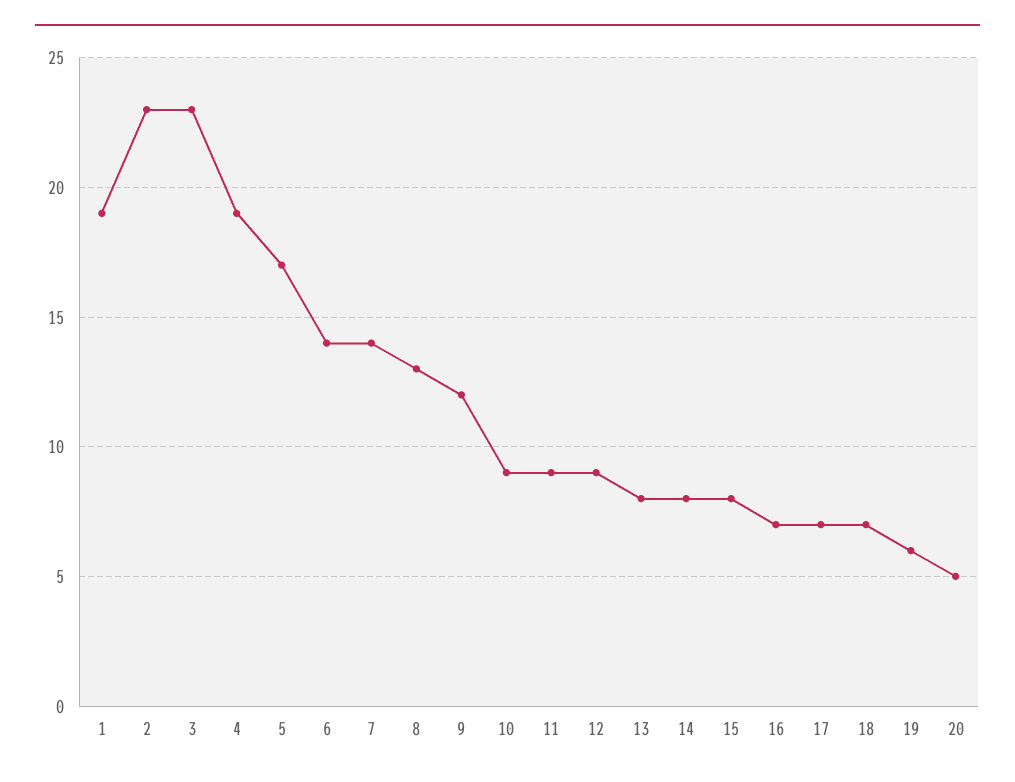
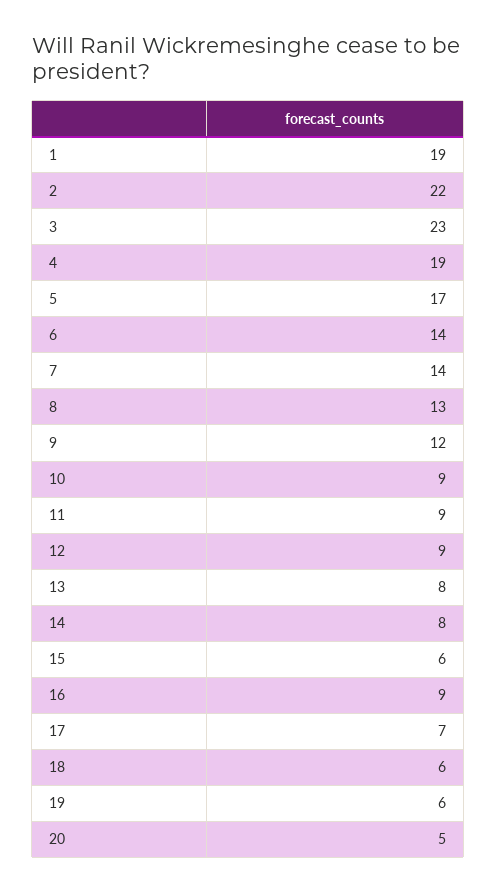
2: 23 -> 22
15: 8 -> 6
16: 7 -> 9
18: 7 -> 6

